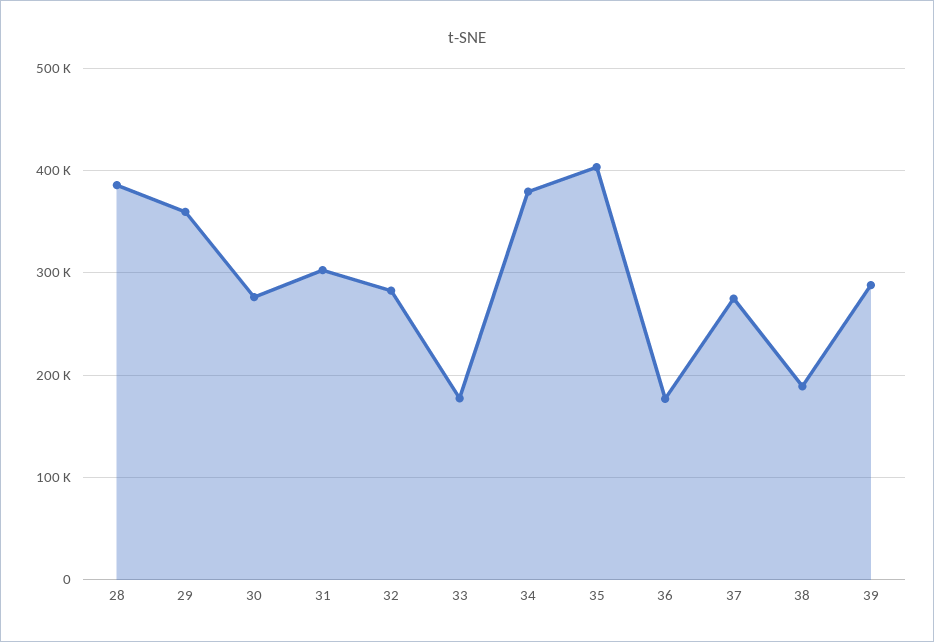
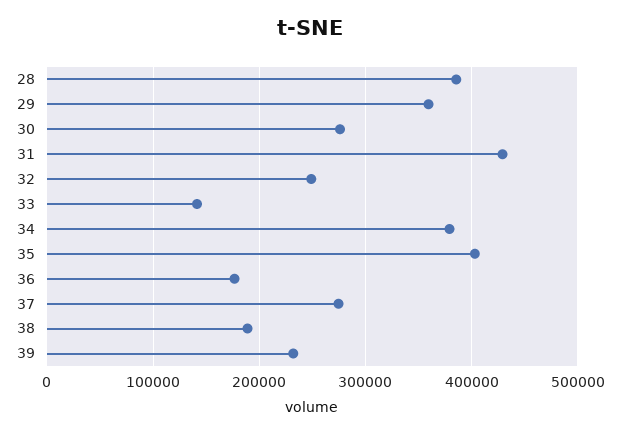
31: 300000 -> 430000
32: 280000 -> 250000
33: 180000 -> 140000
39: 290000 -> 230000

